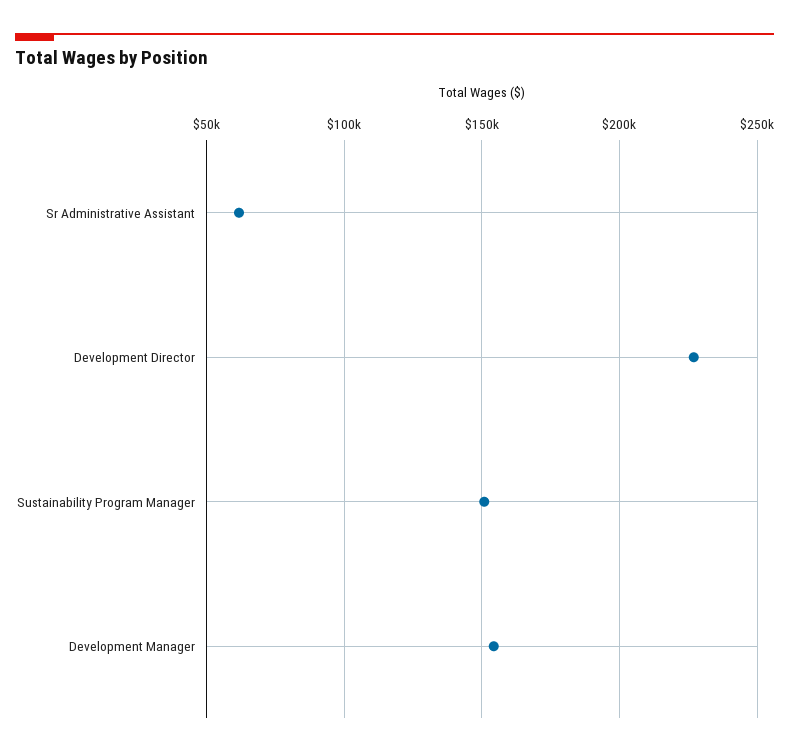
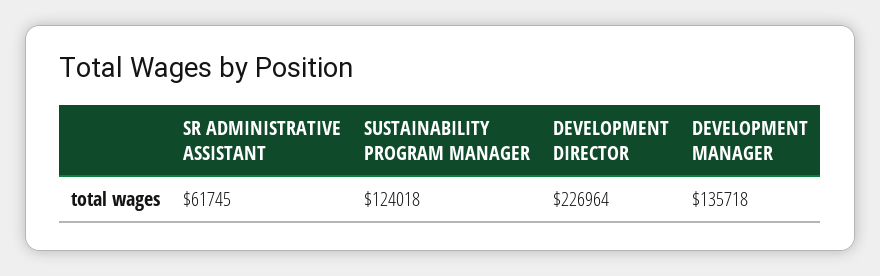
Sustainability Program Manager: 150000 -> 124018
Development Manager: 155000 -> 135718

